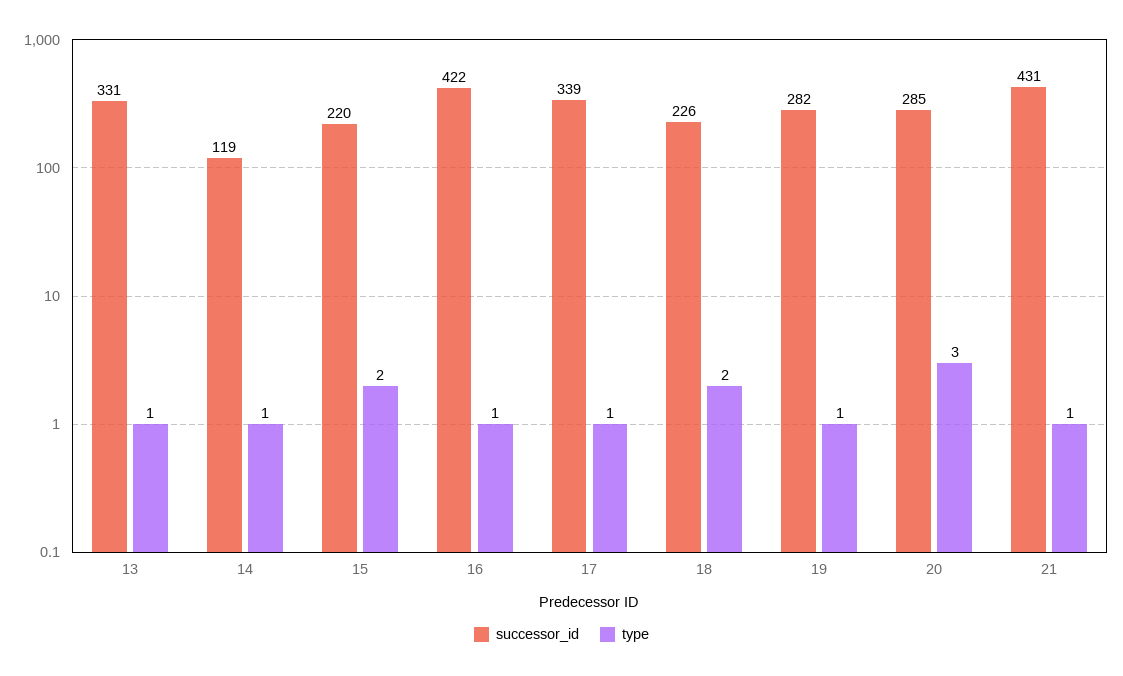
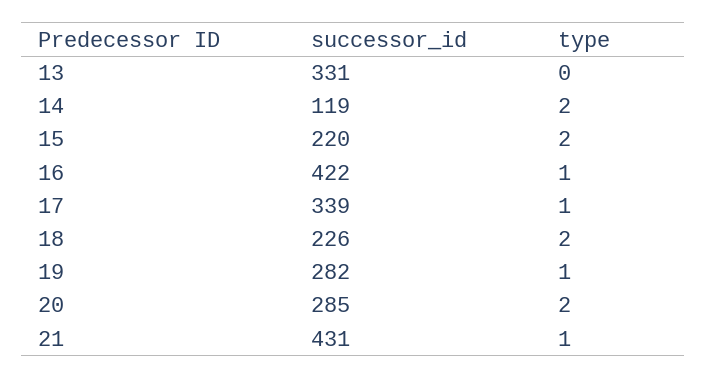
type, 13: 1 -> 0
type, 14: 1 -> 2
type, 20: 3 -> 2

